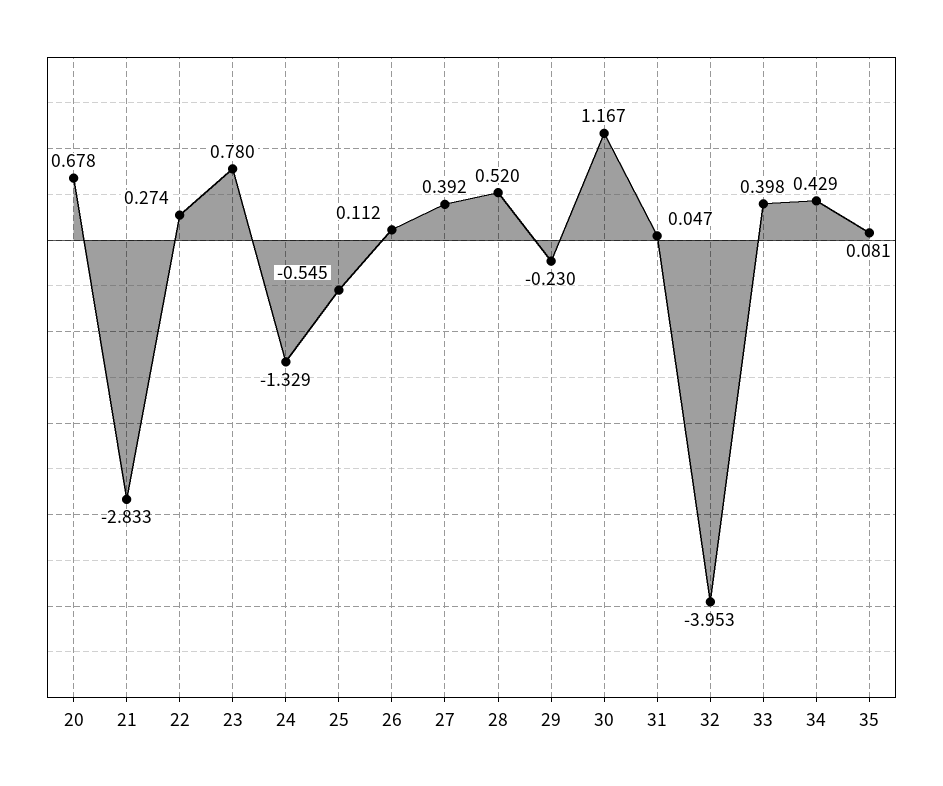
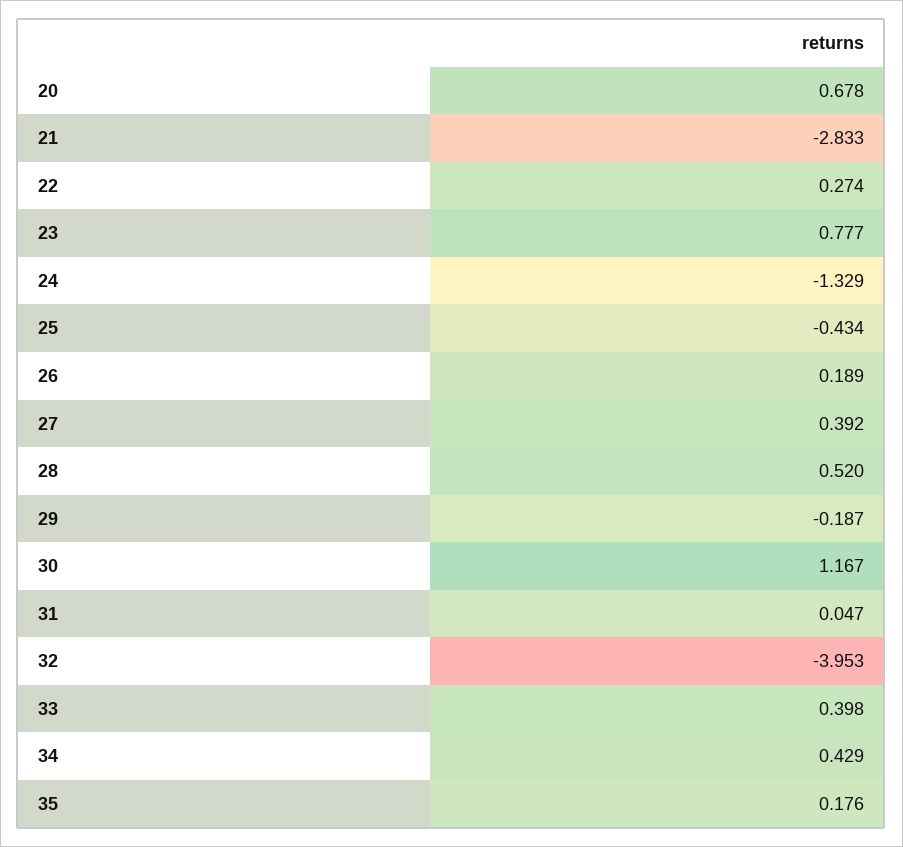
23: 0.78 -> 0.777
25: -0.545 -> -0.434
26: 0.112 -> 0.189
29: -0.23 -> -0.187
35: 0.081 -> 0.176

